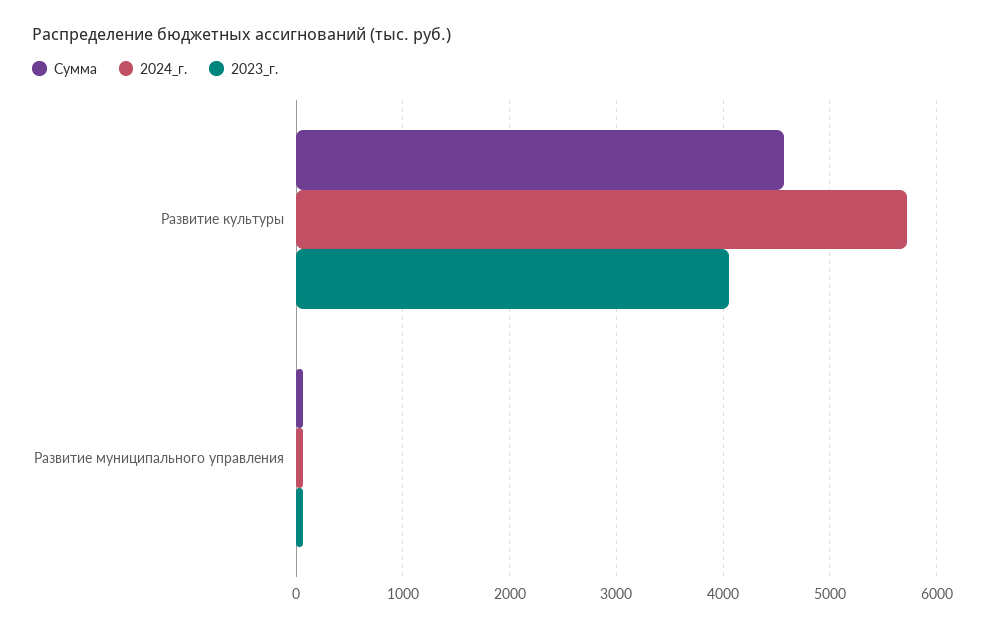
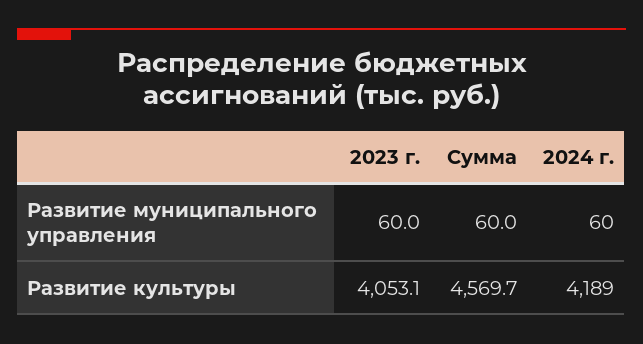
2024_г., Развитие культуры: 5700 -> 4189

